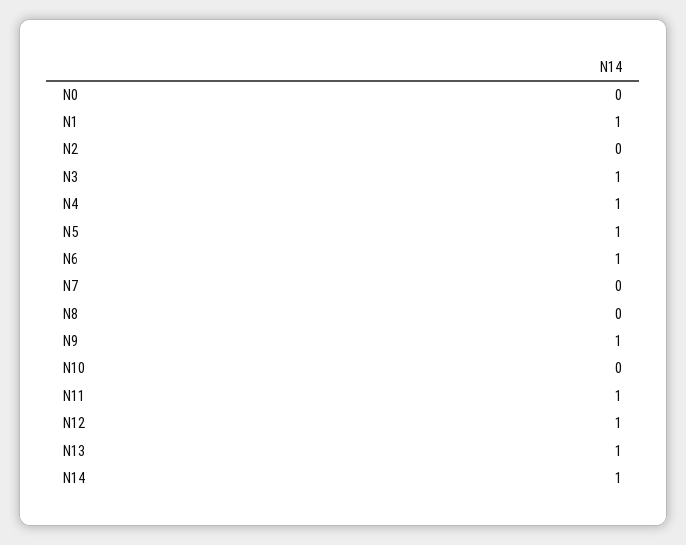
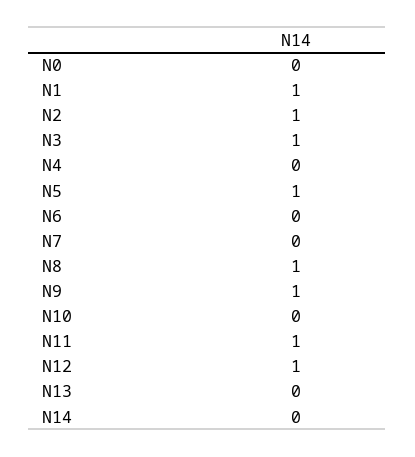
N2: 0 -> 1
N4: 1 -> 0
N6: 1 -> 0
N8: 0 -> 1
N13: 1 -> 0
N14: 1 -> 0

